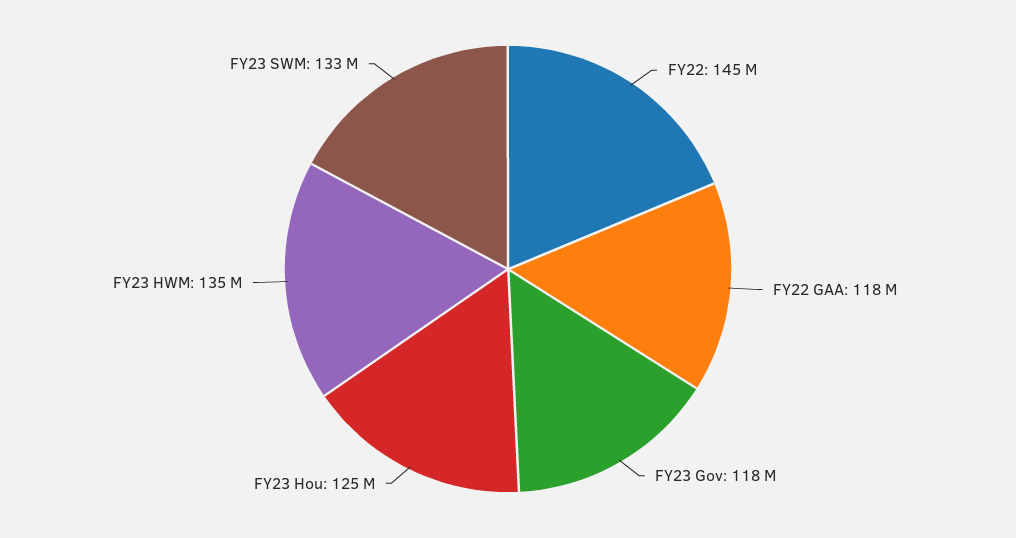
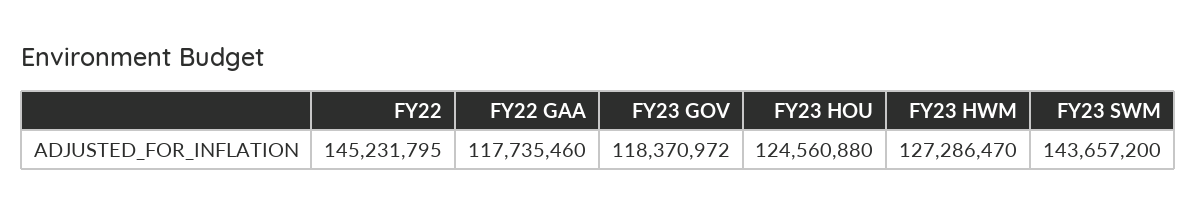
FY23 HWM: 135000000 -> 127286470
FY23 SWM: 133000000 -> 143657200

